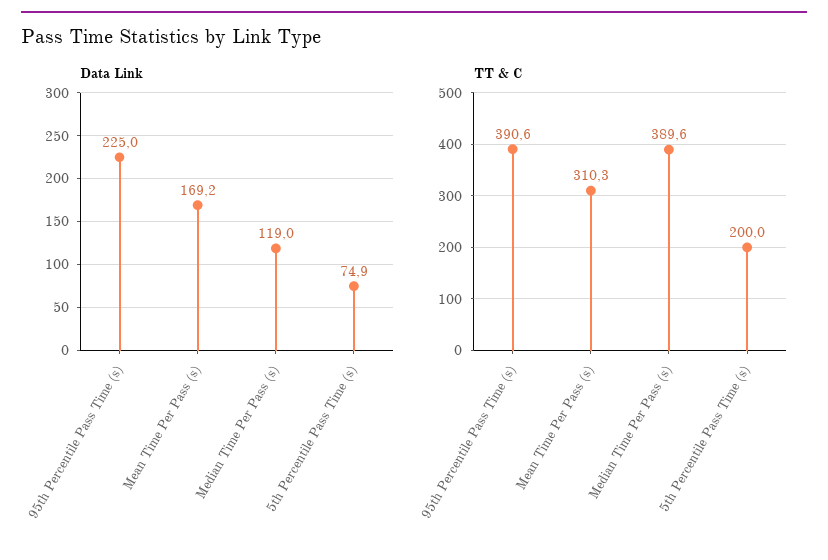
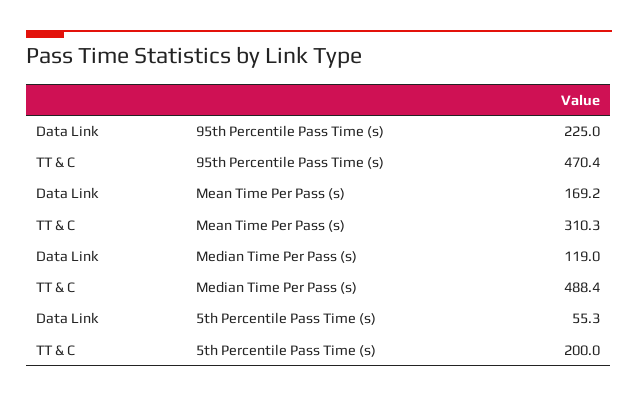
Data Link, 5th Percentile Pass Time (s): 74.9 -> 55.3
TT & C, 95th Percentile Pass Time (s): 390.6 -> 470.4
TT & C, Median Time Per Pass (s): 389.6 -> 488.4

